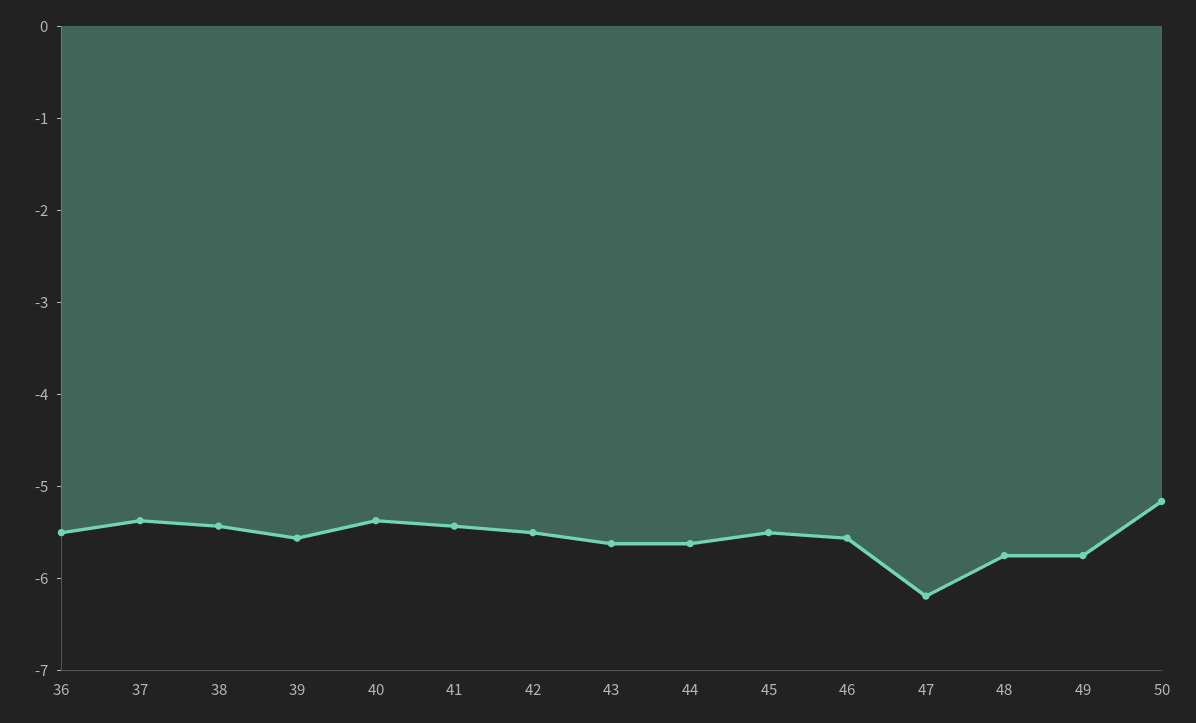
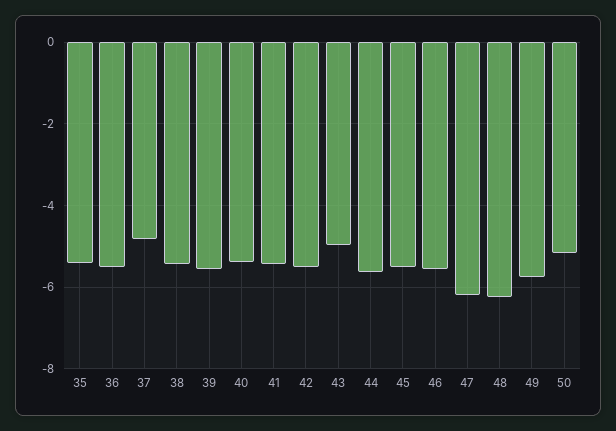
37: -5.4 -> -4.8
43: -5.6 -> -5
48: -5.8 -> -6.2
35: none -> -5.4

